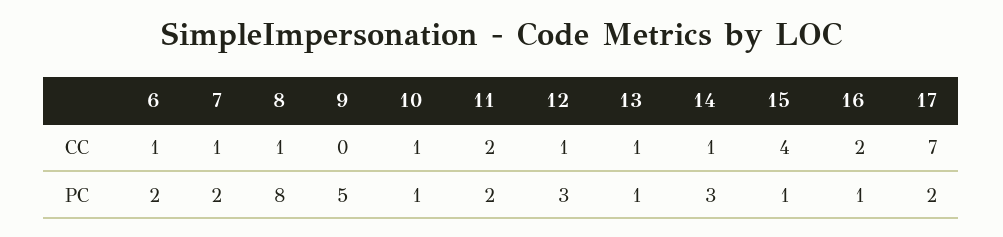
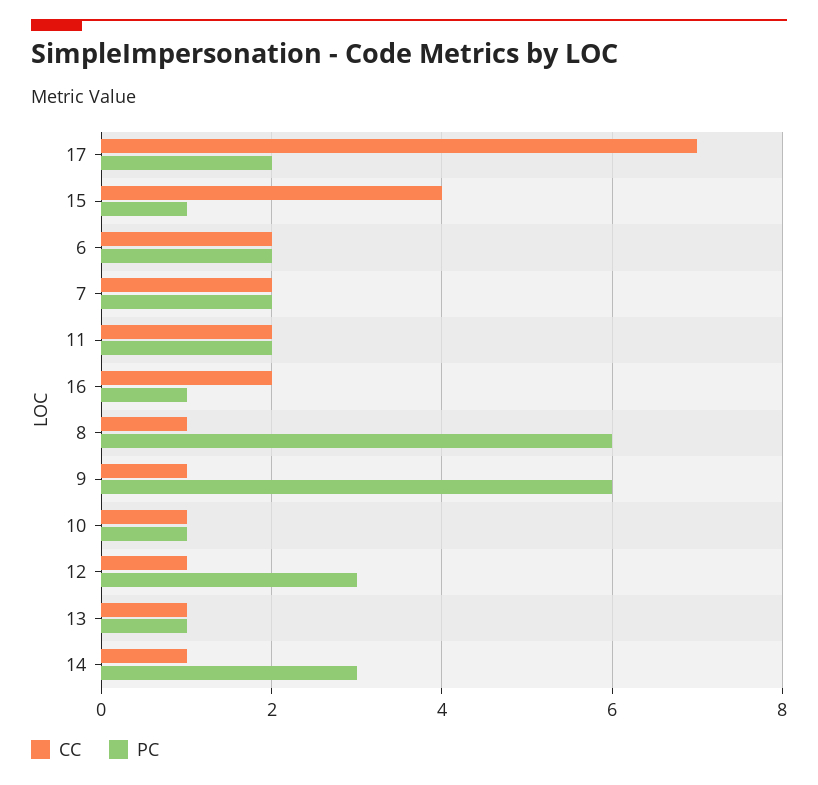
CC, 6: 1 -> 2
CC, 7: 1 -> 2
CC, 9: 0 -> 1
PC, 8: 8 -> 6
PC, 9: 5 -> 6

